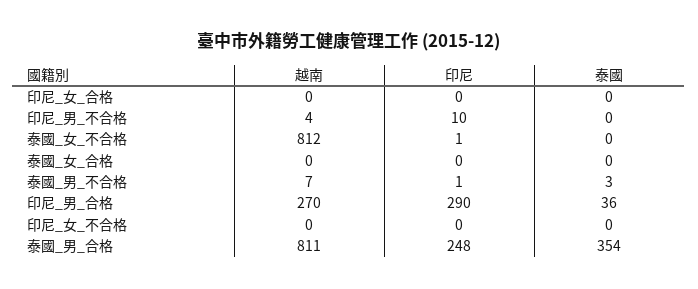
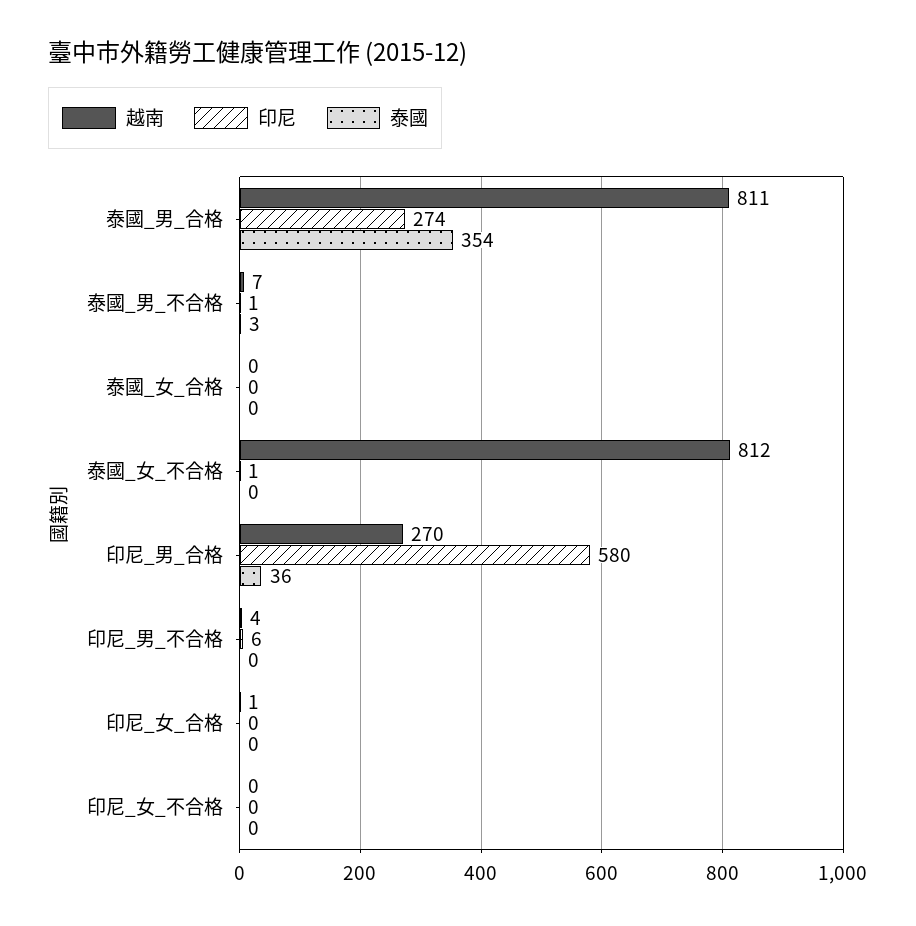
越南, 印尼_女_合格: 0 -> 1
印尼, 印尼_男_不合格: 10 -> 6
印尼, 印尼_男_合格: 290 -> 580
印尼, 泰國_男_合格: 248 -> 274

